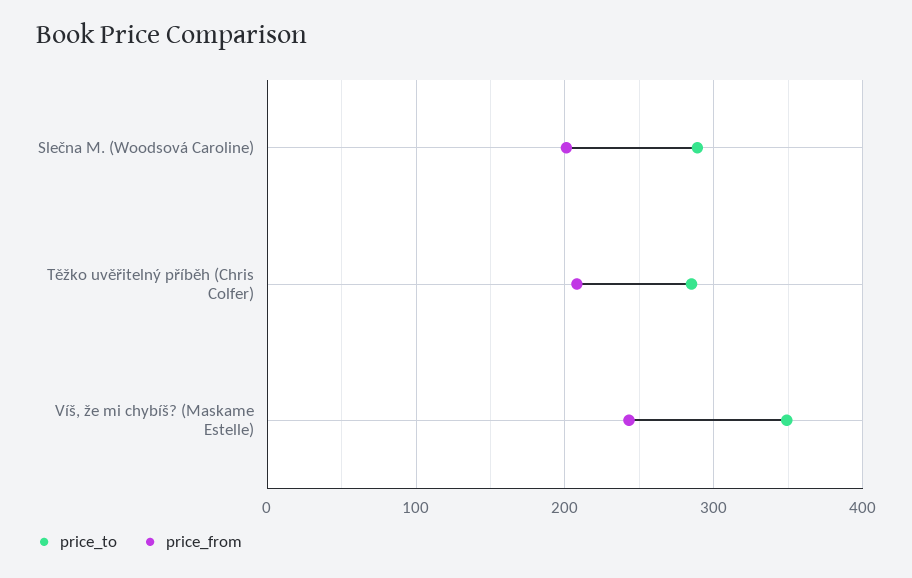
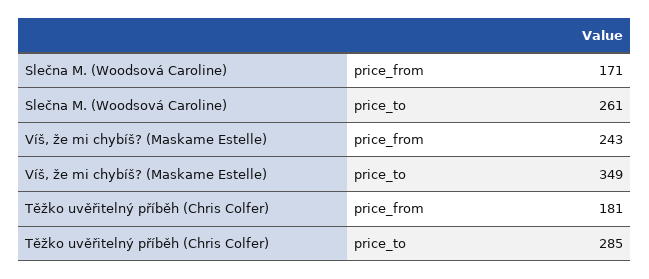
price_to, Slečna M. (Woodsová Caroline): 290 -> 261
price_from, Slečna M. (Woodsová Caroline): 200 -> 171
price_from, Těžko uvěřitelný příběh (Chris Colfer): 210 -> 181

